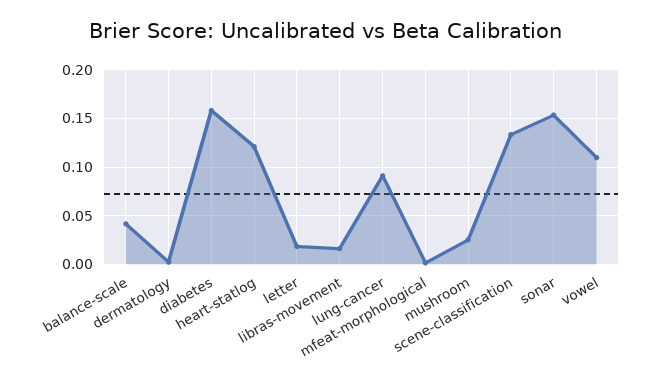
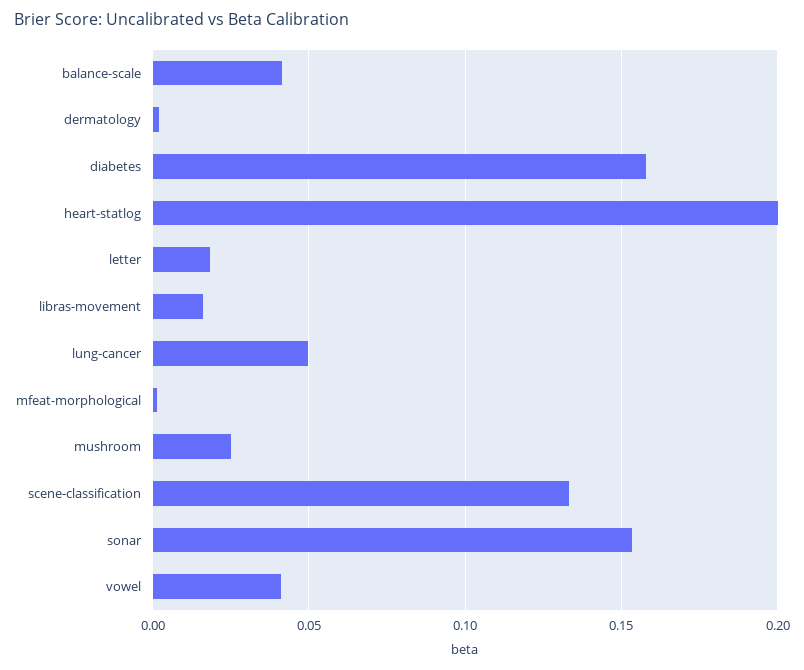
heart-statlog: 0.12 -> 0.2
lung-cancer: 0.09 -> 0.05
vowel: 0.11 -> 0.04

